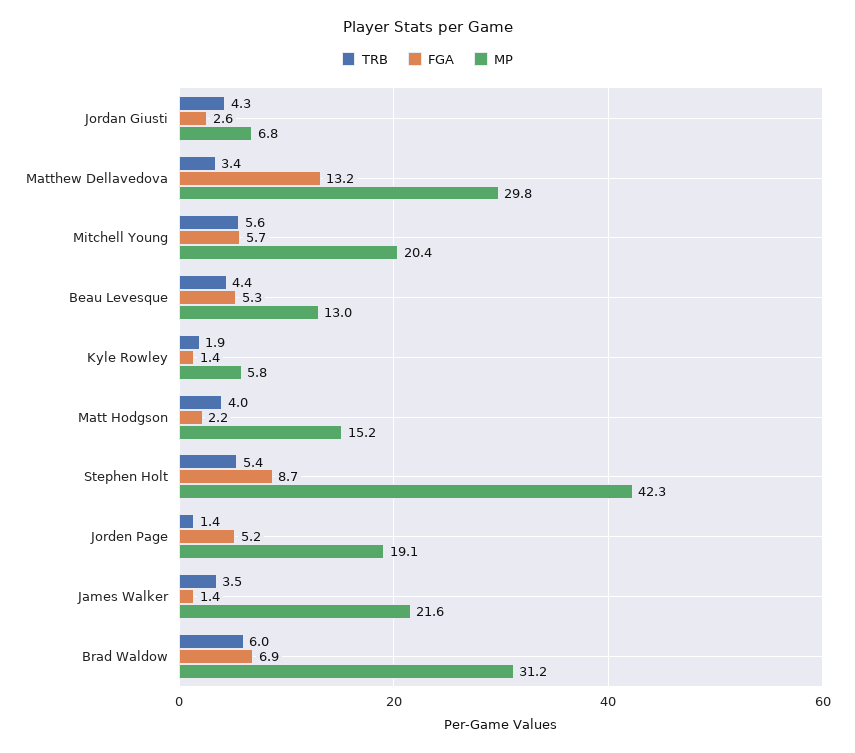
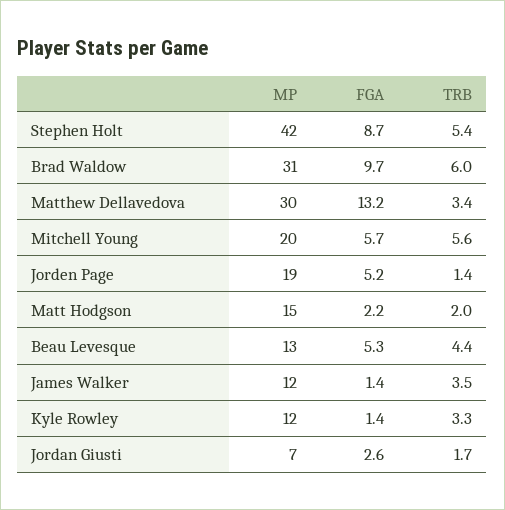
TRB, Jordan Giusti: 4.3 -> 1.7
TRB, Kyle Rowley: 1.9 -> 3.3
MP, Kyle Rowley: 5.8 -> 12
TRB, Matt Hodgson: 4 -> 2
MP, James Walker: 21.6 -> 12
FGA, Brad Waldow: 6.9 -> 9.7

